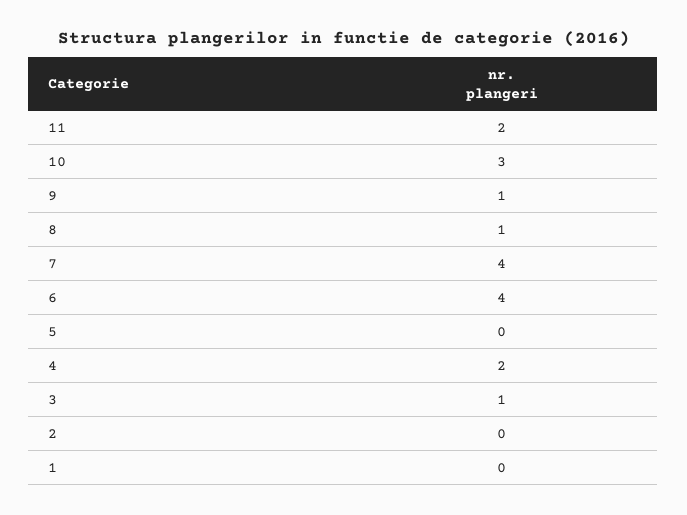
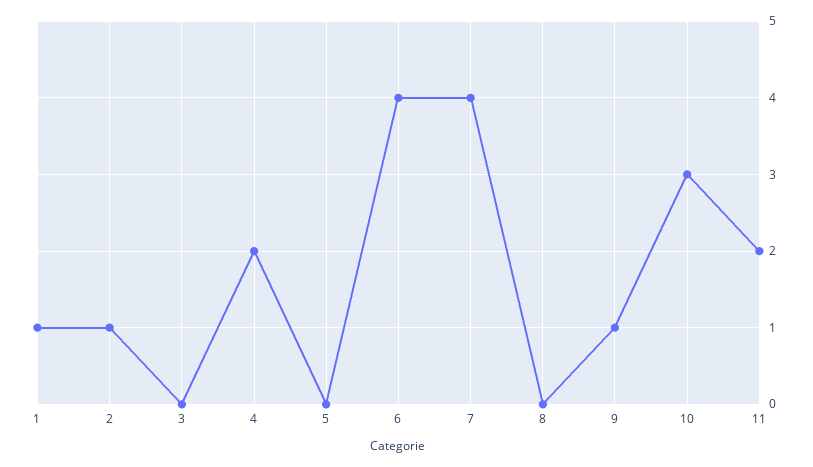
8: 1 -> 0
3: 1 -> 0
2: 0 -> 1
1: 0 -> 1

